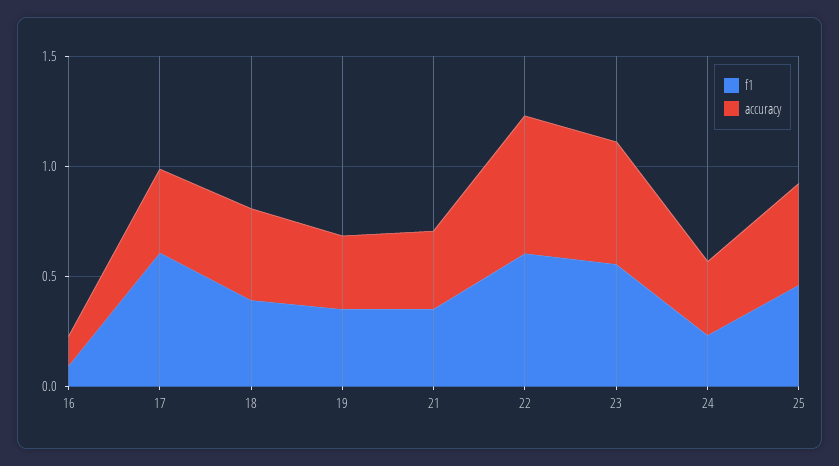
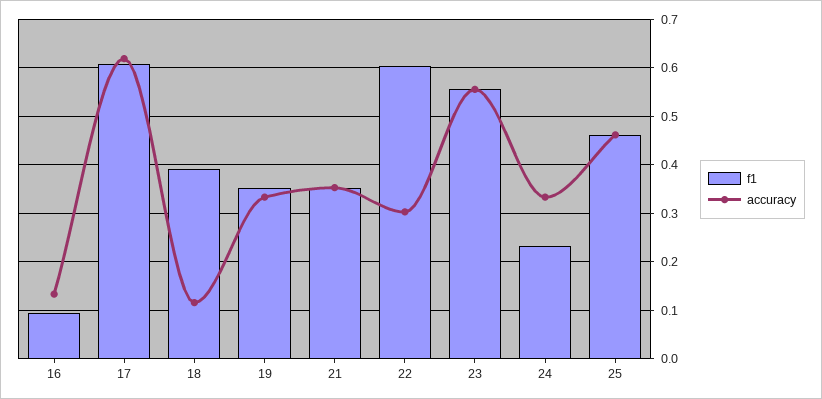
accuracy, 17: 0.4 -> 0.62
accuracy, 18: 0.4 -> 0.12
accuracy, 22: 0.6 -> 0.3

